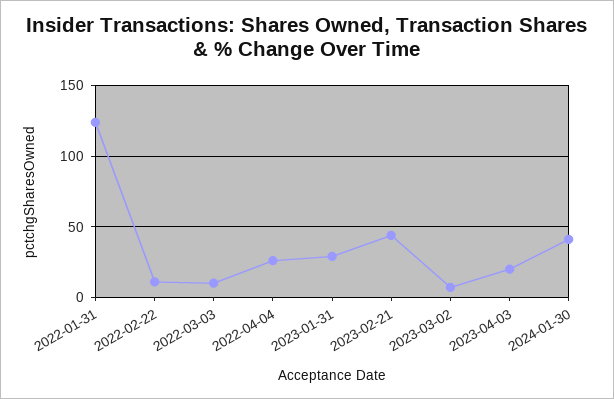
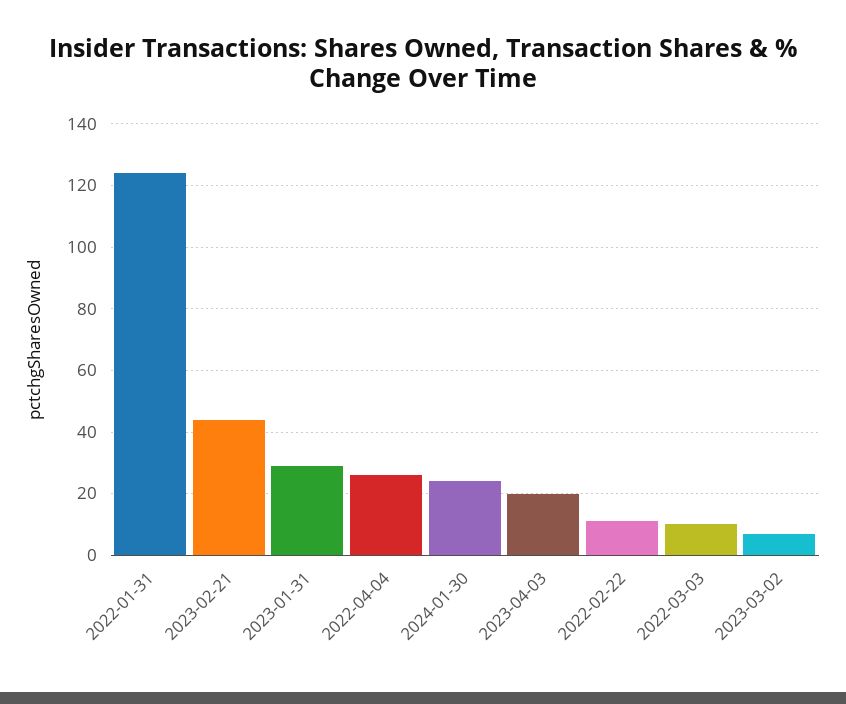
2024-01-30: 40 -> 25

